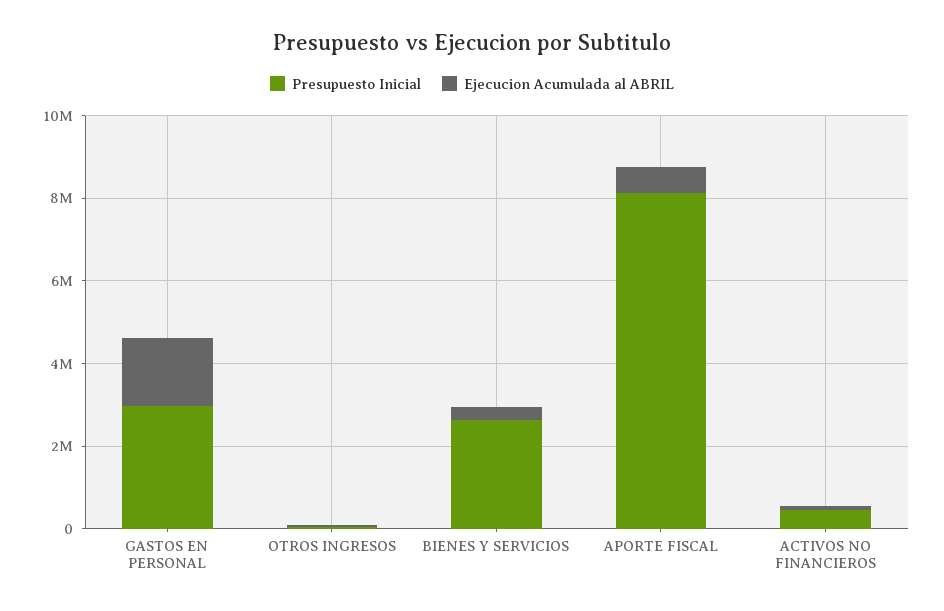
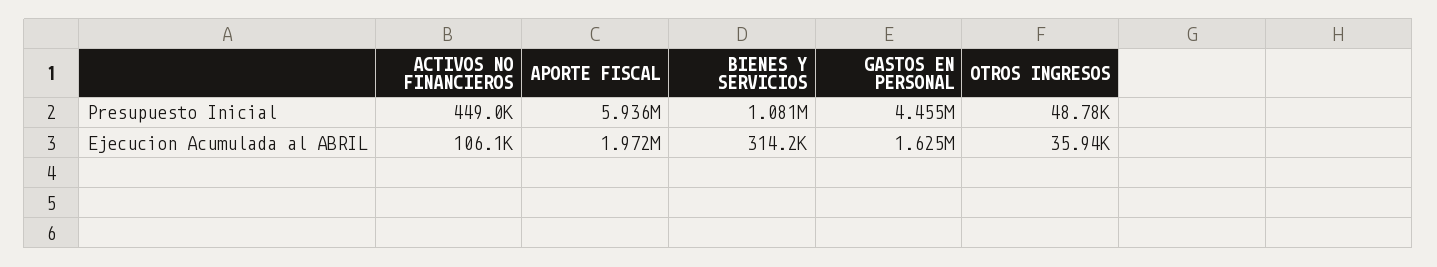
Presupuesto Inicial, GASTOS EN PERSONAL: 3000000 -> 4455000
Presupuesto Inicial, BIENES Y SERVICIOS: 2500000 -> 1081000
Presupuesto Inicial, APORTE FISCAL: 8000000 -> 5936000
Ejecucion Acumulada al ABRIL, APORTE FISCAL: 500000 -> 1972000

